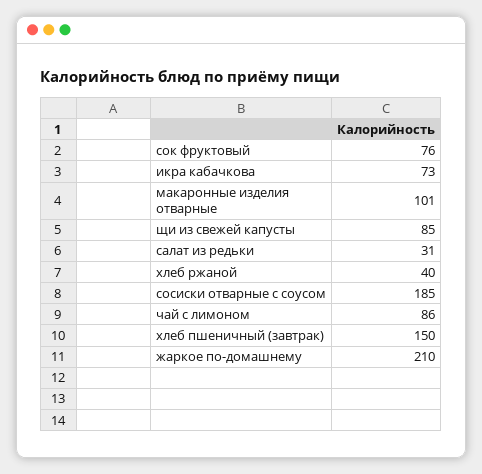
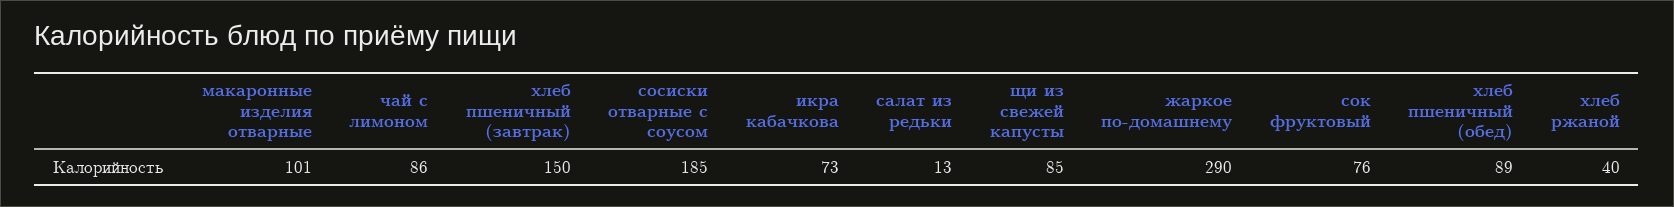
салат из редьки: 31 -> 13
жаркое по-домашнему: 210 -> 290
хлеб пшеничный (обед): none -> 89

